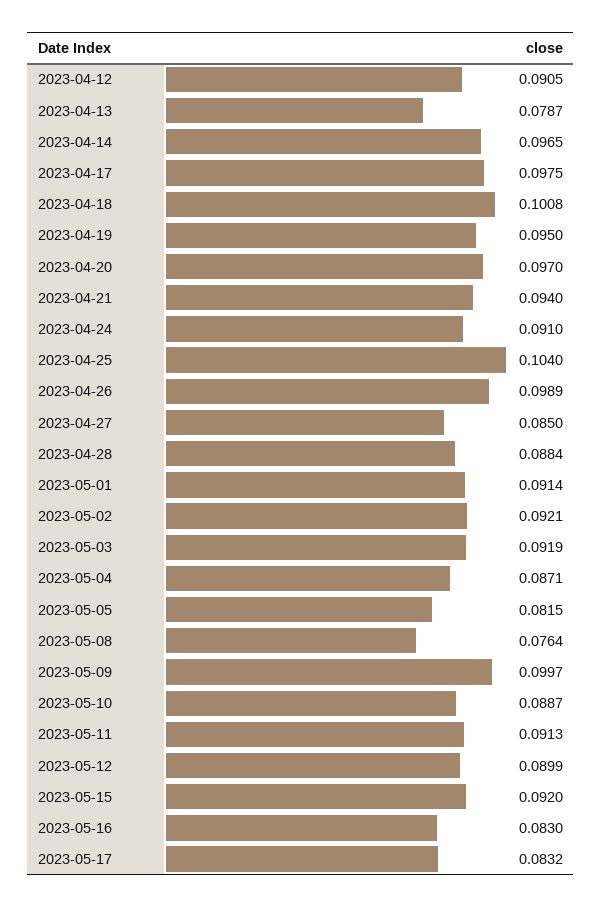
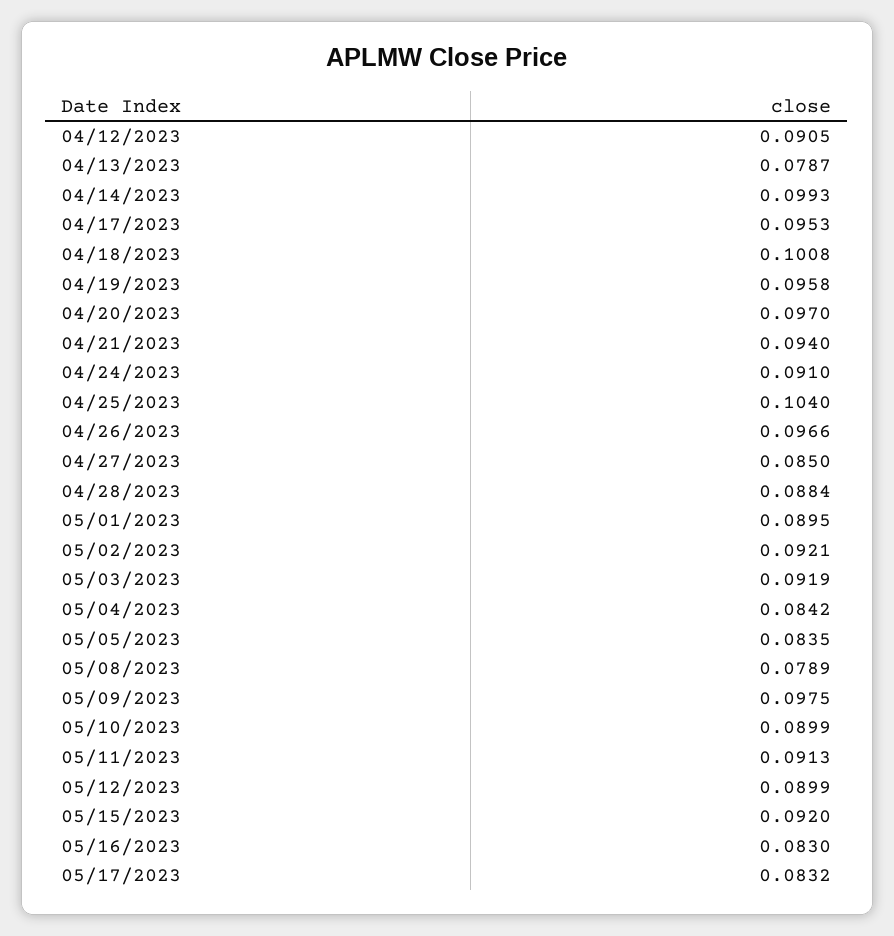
2023-04-14: 0.0965 -> 0.0993
2023-04-17: 0.0975 -> 0.0953
2023-04-19: 0.095 -> 0.0958
2023-04-26: 0.0989 -> 0.0966
2023-05-01: 0.0914 -> 0.0895
2023-05-04: 0.0871 -> 0.0842
2023-05-05: 0.0815 -> 0.0835
2023-05-08: 0.0764 -> 0.0789
2023-05-09: 0.0997 -> 0.0975
2023-05-10: 0.0887 -> 0.0899

